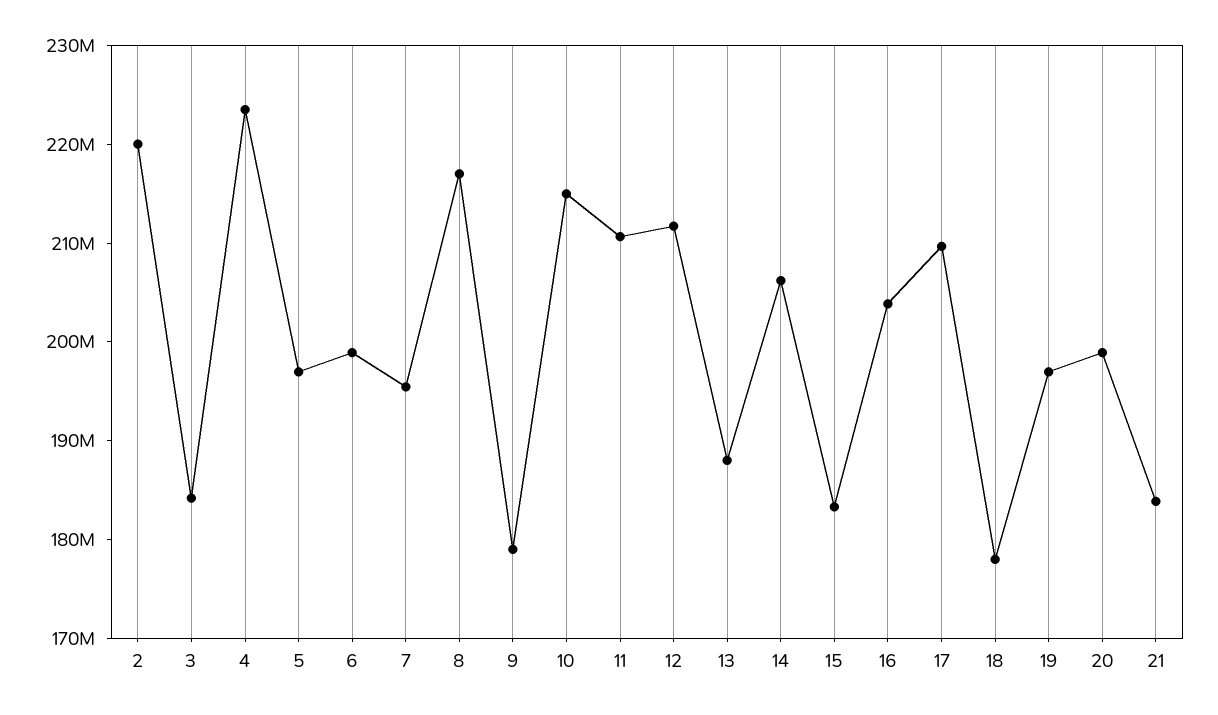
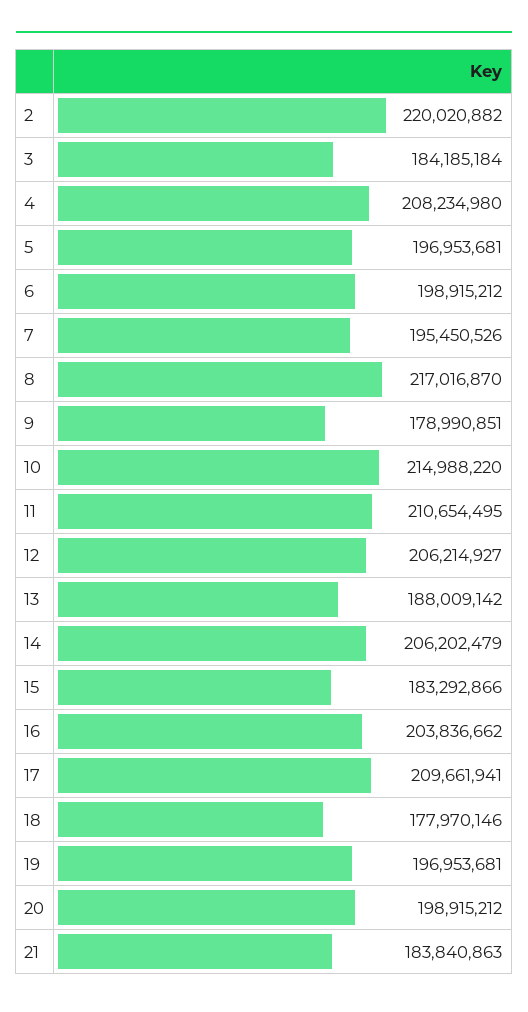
4: 224000000 -> 208234980
12: 212000000 -> 206214927

